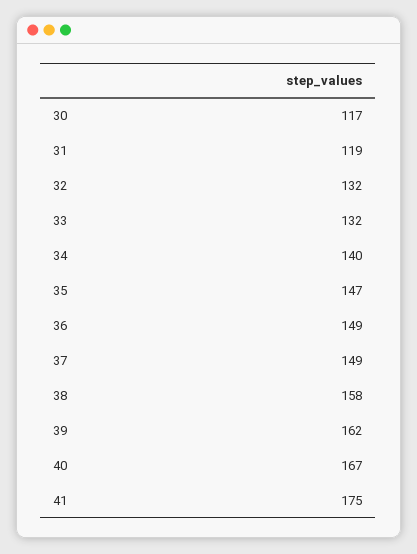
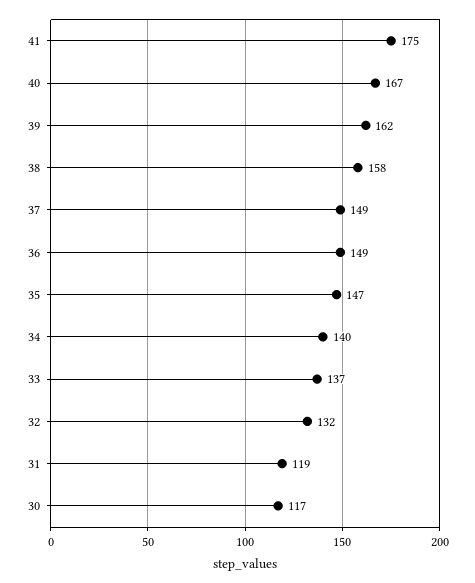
33: 132 -> 137

